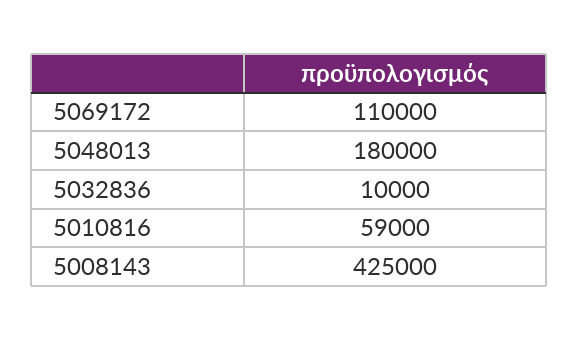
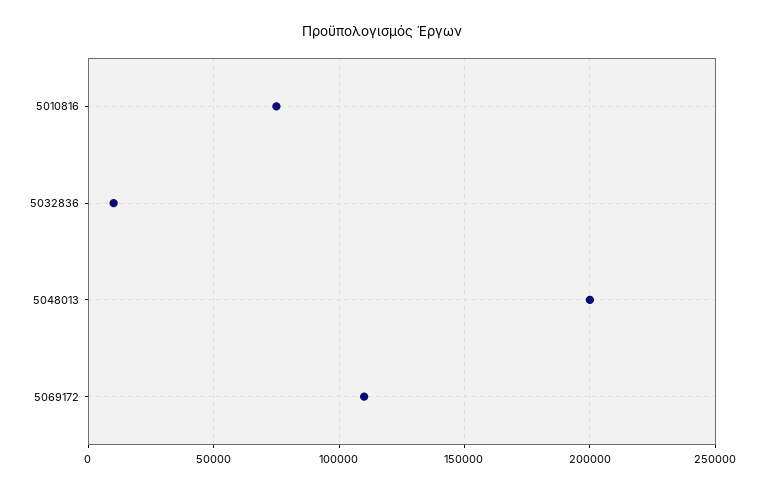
5048013: 180000 -> 200000
5010816: 59000 -> 75000
5008143: 425000 -> none

